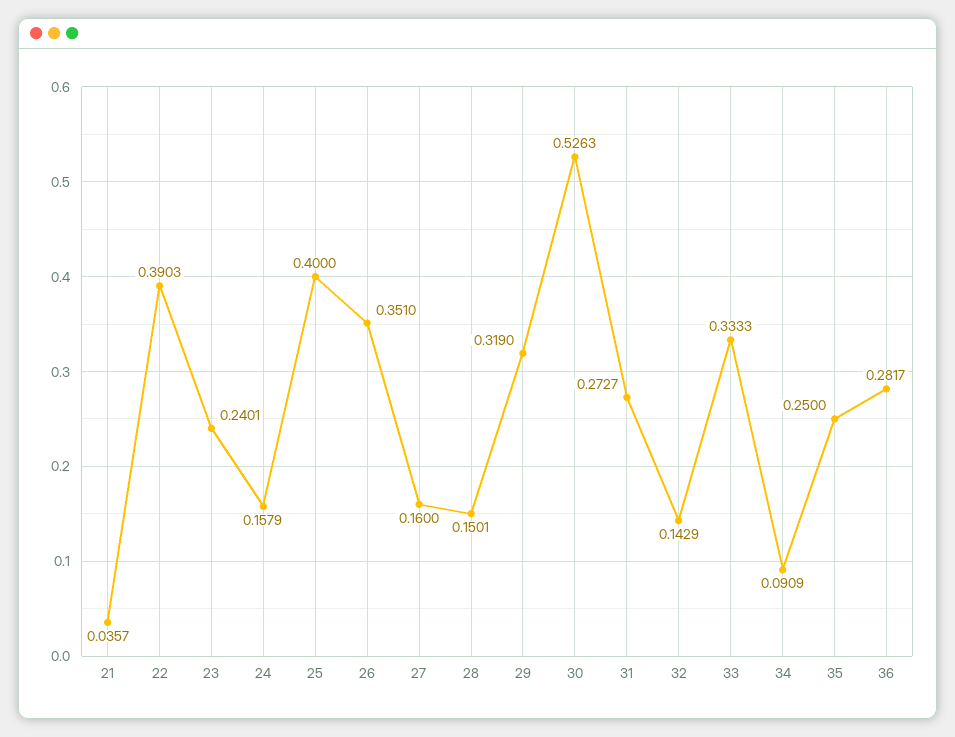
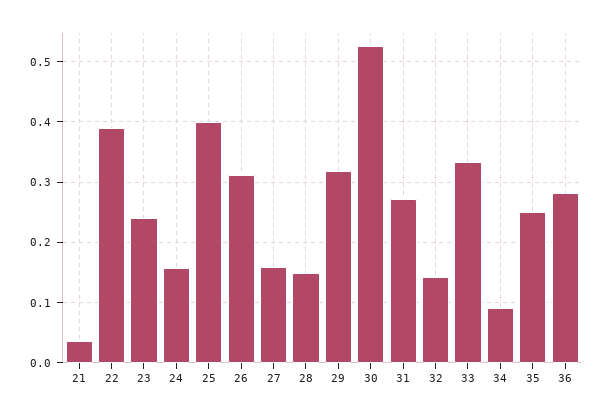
26: 0.351 -> 0.31

